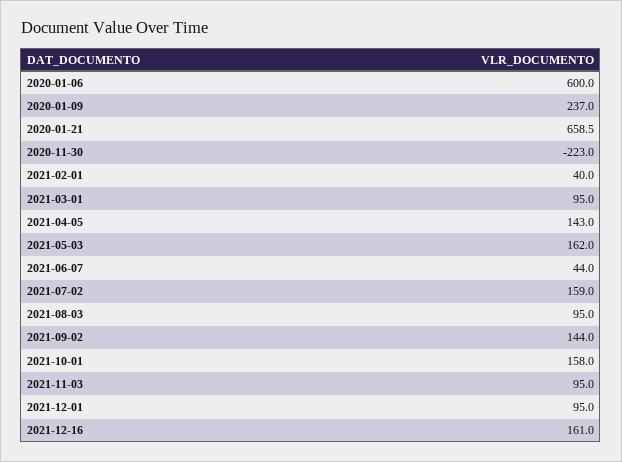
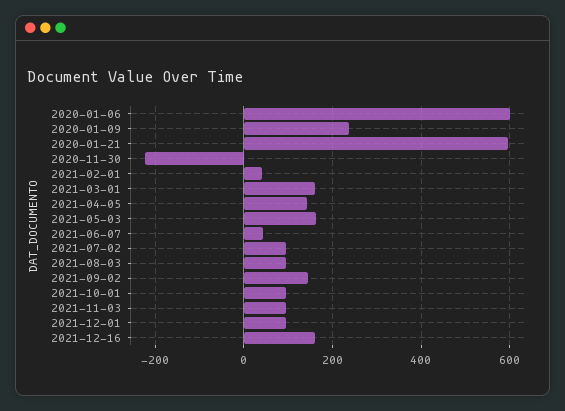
2020-01-21: 658.5 -> 600
2021-03-01: 95 -> 160
2021-07-02: 159 -> 100
2021-10-01: 158 -> 100

